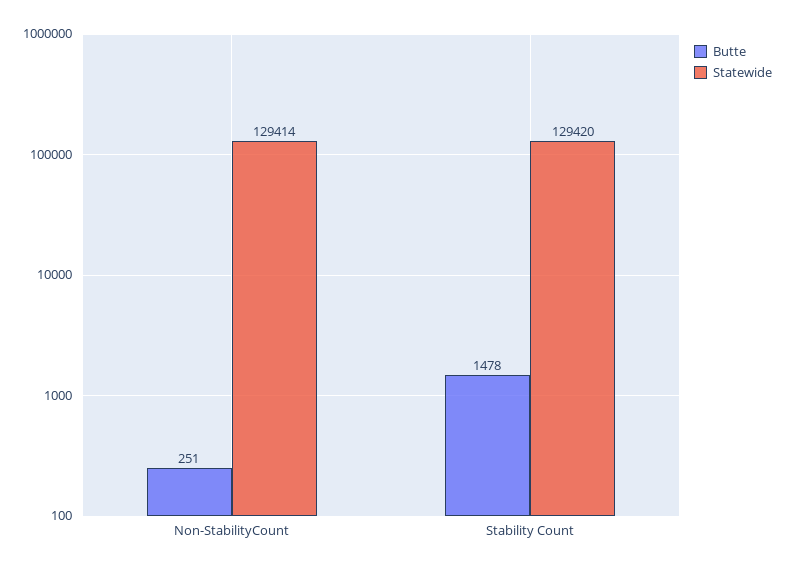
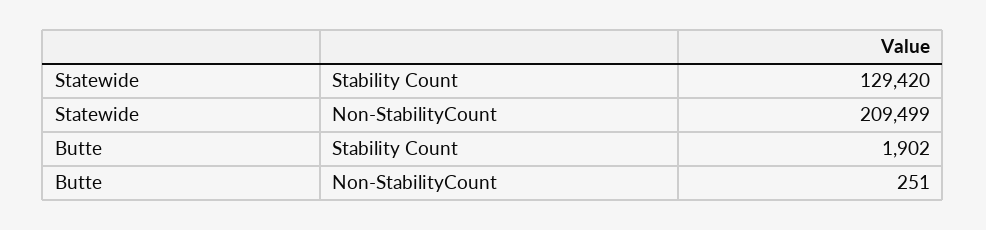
Statewide, Non-StabilityCount: 129414 -> 209499
Butte, Stability Count: 1478 -> 1902

